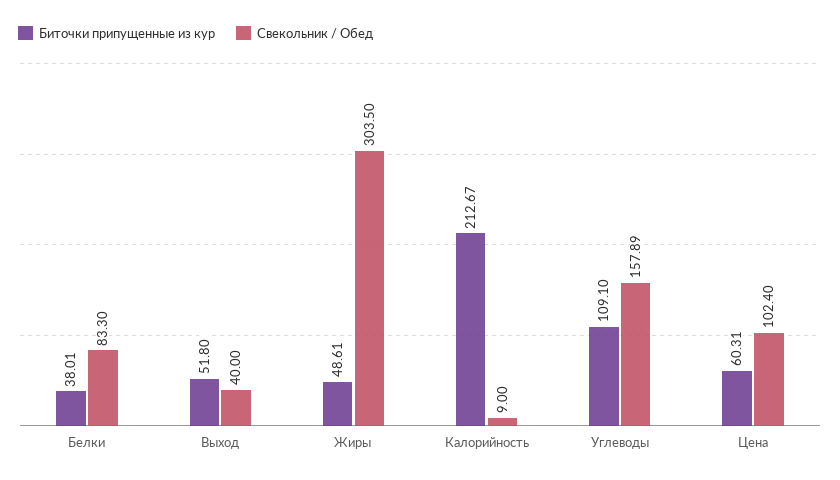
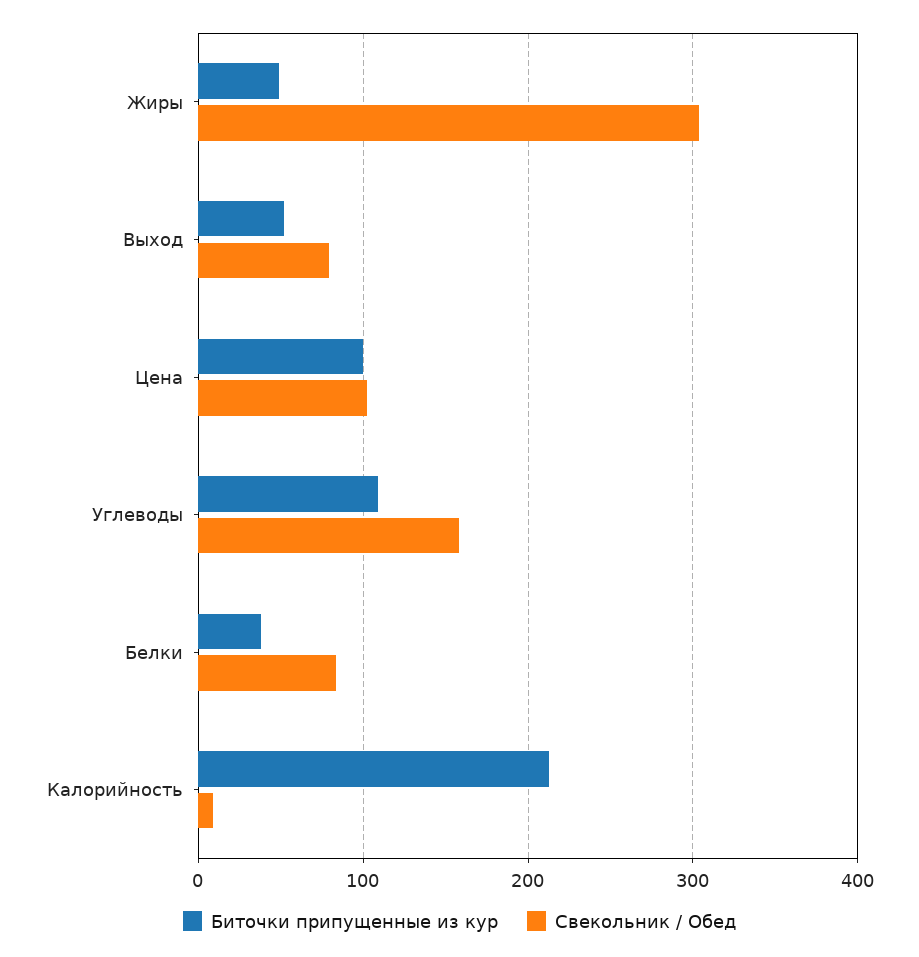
Свекольник / Обед, Выход: 40 -> 80
Биточки припущенные из кур, Цена: 60.31 -> 100

